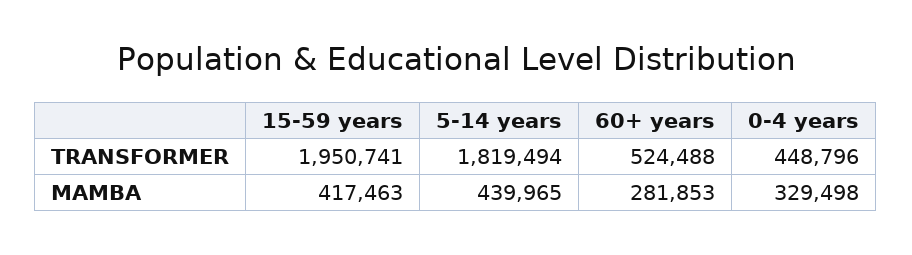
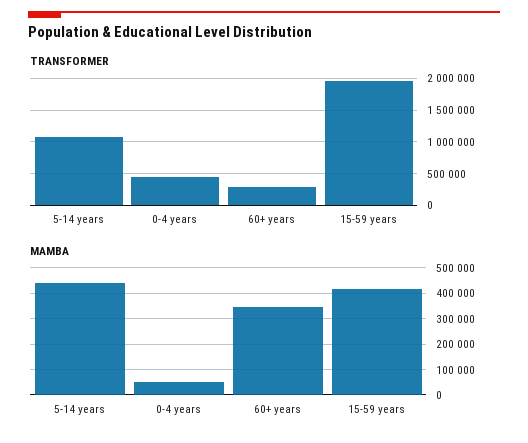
TRANSFORMER, 5-14 years: 1819494 -> 1100000
TRANSFORMER, 60+ years: 524488 -> 300000
MAMBA, 60+ years: 281853 -> 350000
MAMBA, 0-4 years: 329498 -> 50000

